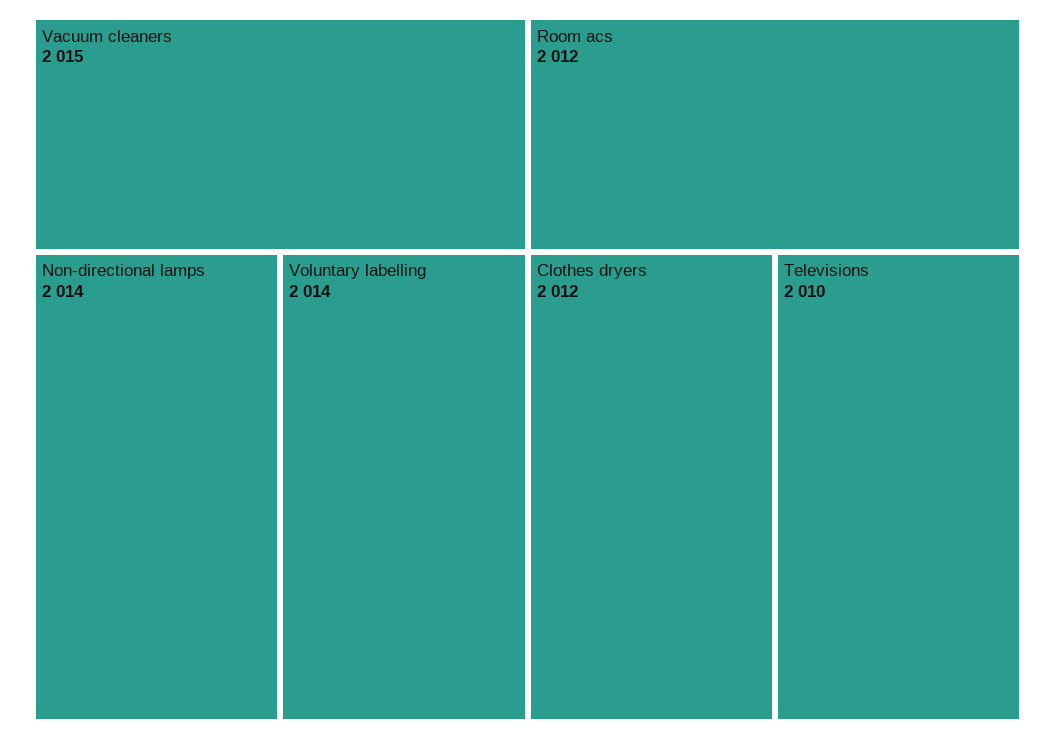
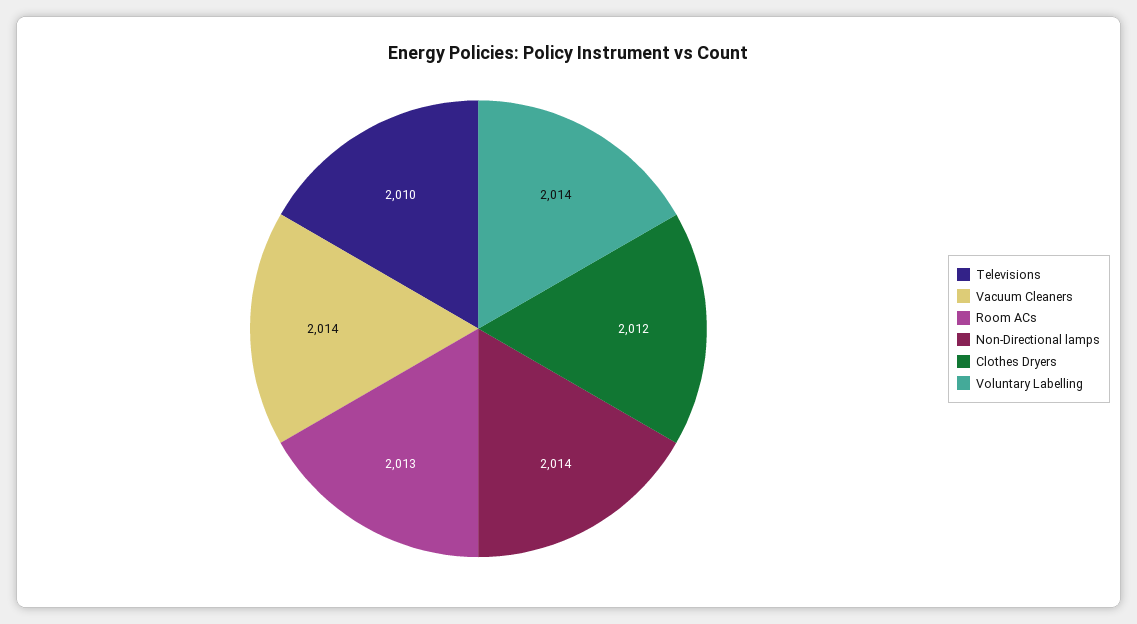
Vacuum cleaners: 2015 -> 2014
Room acs: 2012 -> 2013

